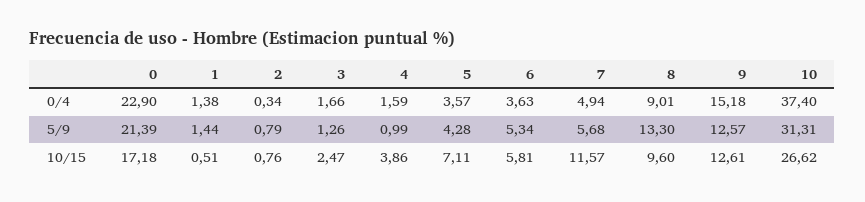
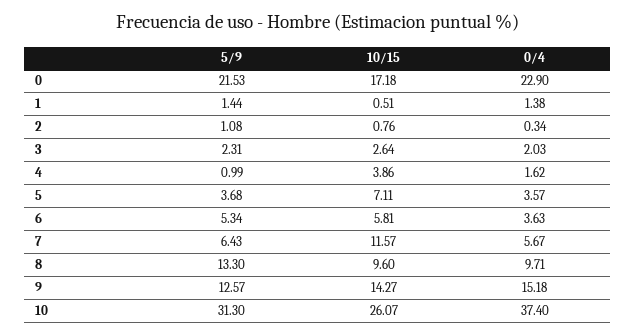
3, 0/4: 1.66 -> 2.03
4, 0/4: 1.59 -> 1.62
7, 0/4: 4.94 -> 5.67
8, 0/4: 9.01 -> 9.71
0, 5/9: 21.39 -> 21.53
2, 5/9: 0.79 -> 1.08
3, 5/9: 1.26 -> 2.31
5, 5/9: 4.28 -> 3.68
7, 5/9: 5.68 -> 6.43
10, 5/9: 31.31 -> 31.3
3, 10/15: 2.47 -> 2.64
9, 10/15: 12.61 -> 14.27
10, 10/15: 26.62 -> 26.07

